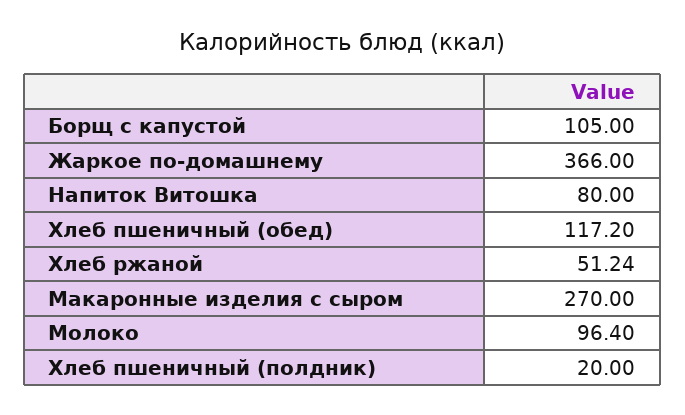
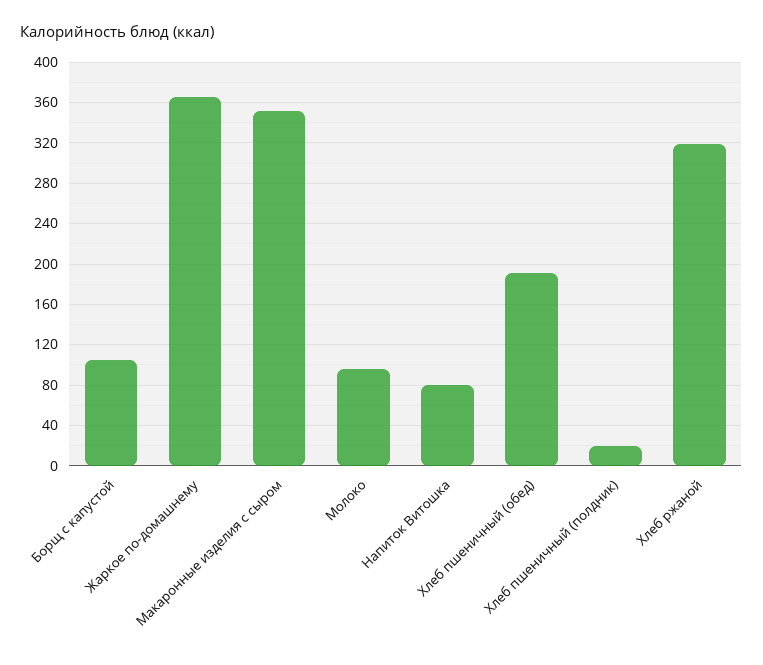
Хлеб пшеничный (обед): 117.2 -> 190
Хлеб ржаной: 51.24 -> 320
Макаронные изделия с сыром: 270 -> 350

